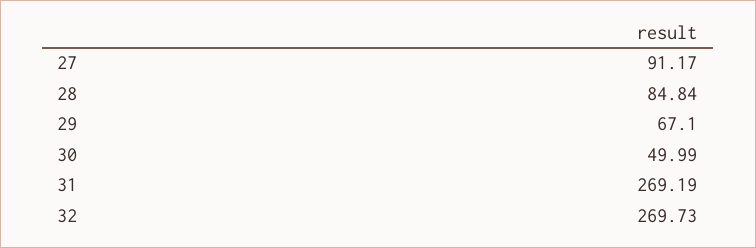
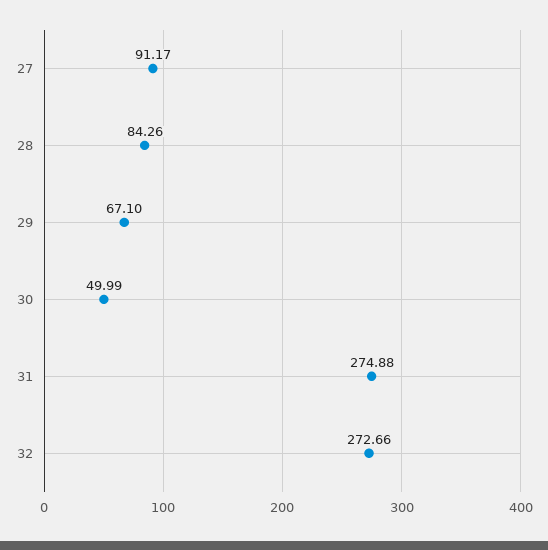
28: 84.84 -> 84.26
31: 269.19 -> 274.88
32: 269.73 -> 272.66

